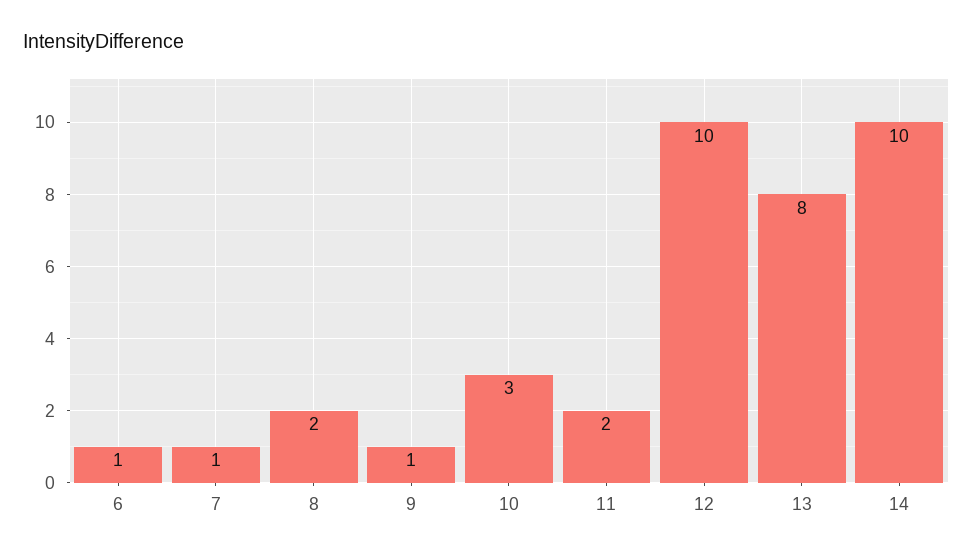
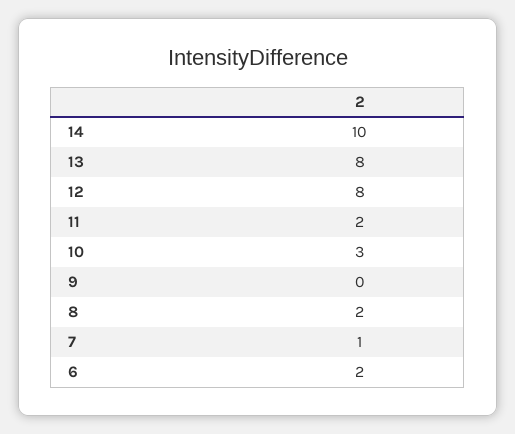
6: 1 -> 2
9: 1 -> 0
12: 10 -> 8

